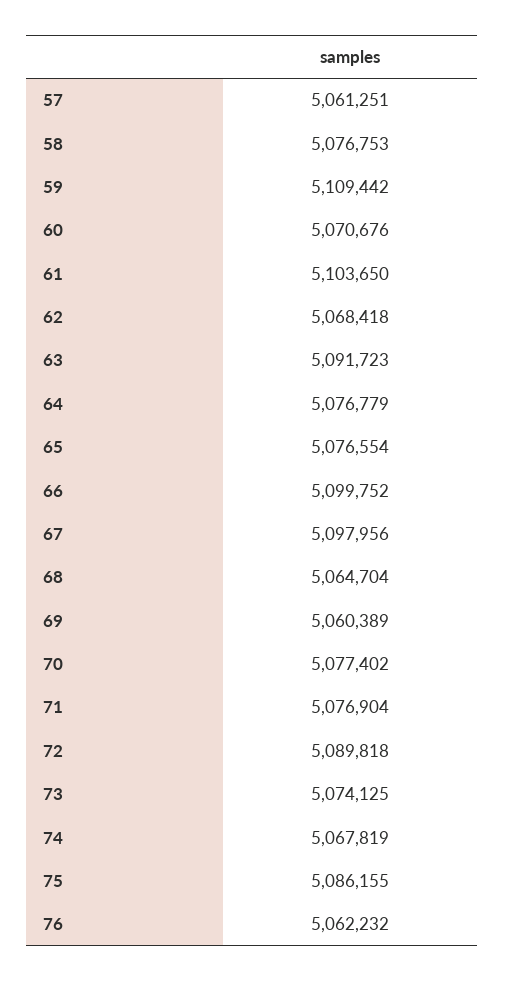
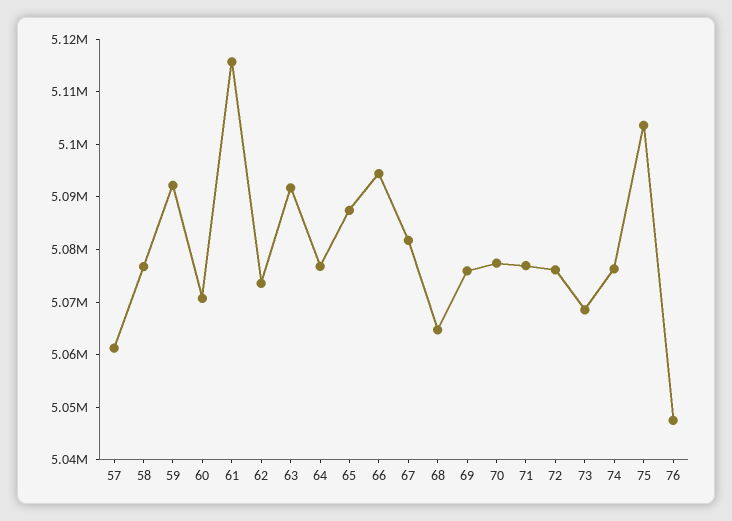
59: 5109442 -> 5092000
61: 5103650 -> 5116000
62: 5068418 -> 5074000
65: 5076554 -> 5088000
66: 5099752 -> 5094000
67: 5097956 -> 5082000
69: 5060389 -> 5076000
72: 5089818 -> 5076000
73: 5074125 -> 5068000
74: 5067819 -> 5076000
75: 5086155 -> 5104000
76: 5062232 -> 5048000

